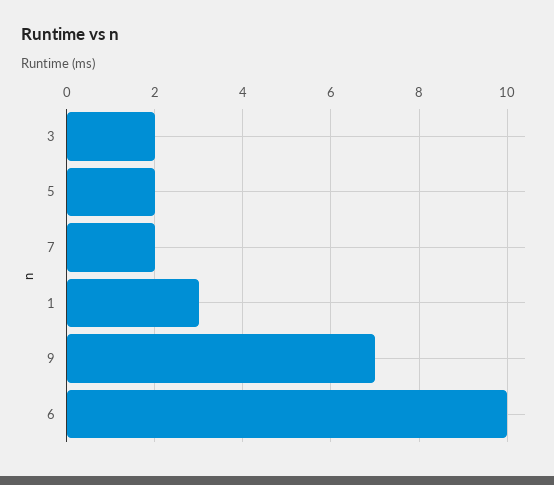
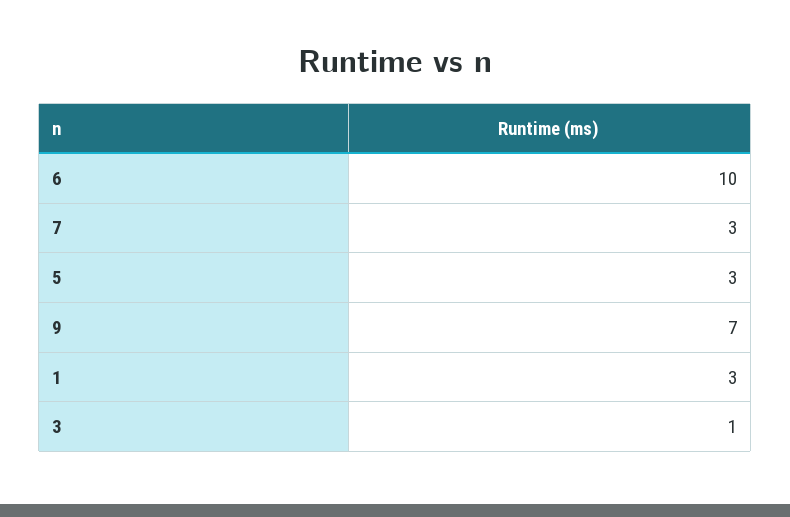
3: 2 -> 1
5: 2 -> 3
7: 2 -> 3

